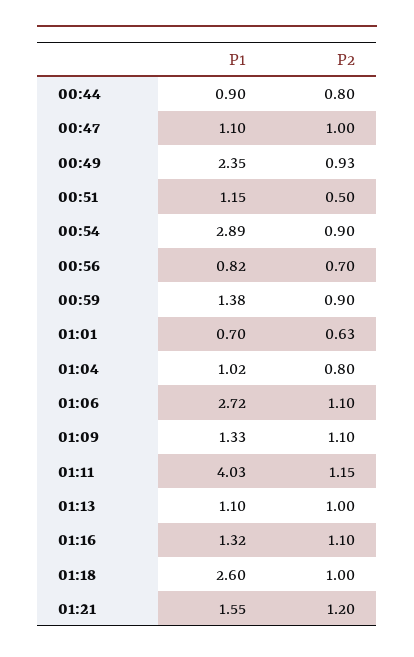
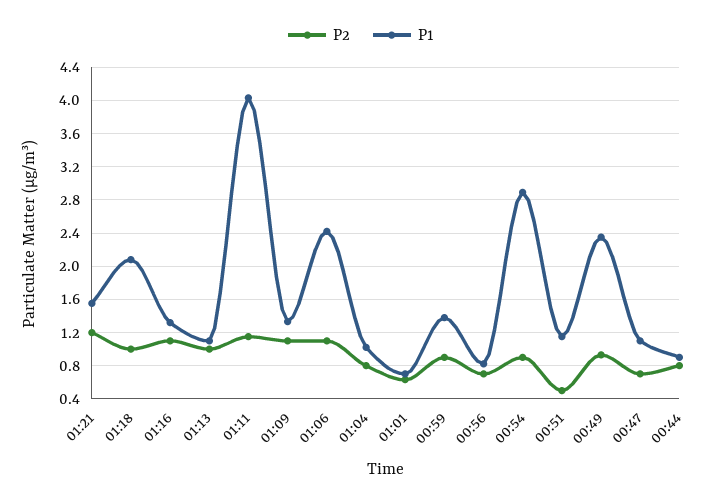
P2, 00:47: 1 -> 0.7
P1, 01:06: 2.72 -> 2.4
P1, 01:18: 2.6 -> 2.1

